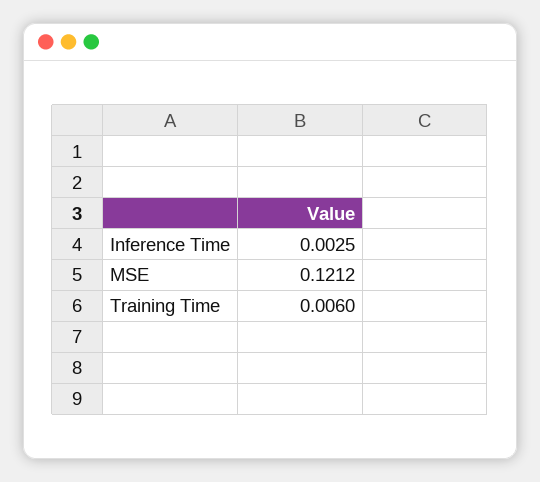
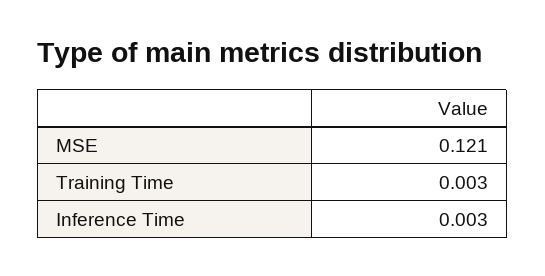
Training Time: 0.006 -> 0.003

